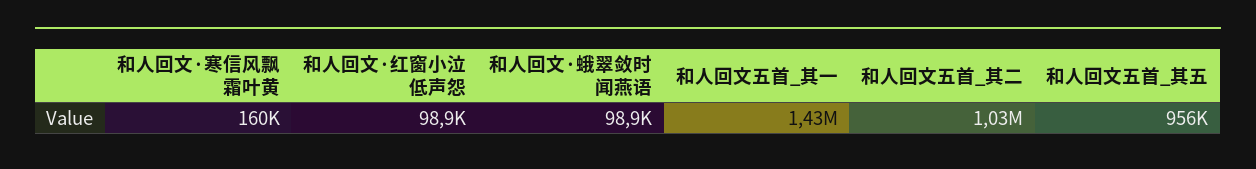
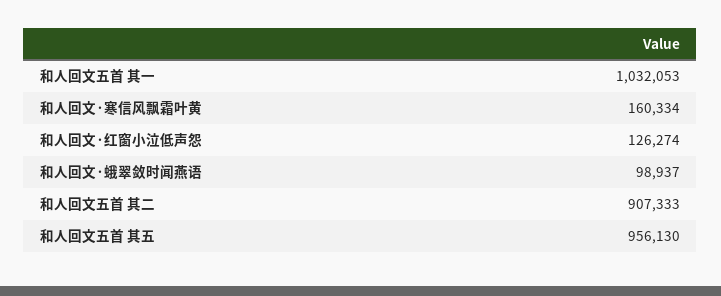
和人回文·红窗小泣低声怨: 98900 -> 126274
和人回文五首_其一: 1430000 -> 1032053
和人回文五首_其二: 1030000 -> 907333

